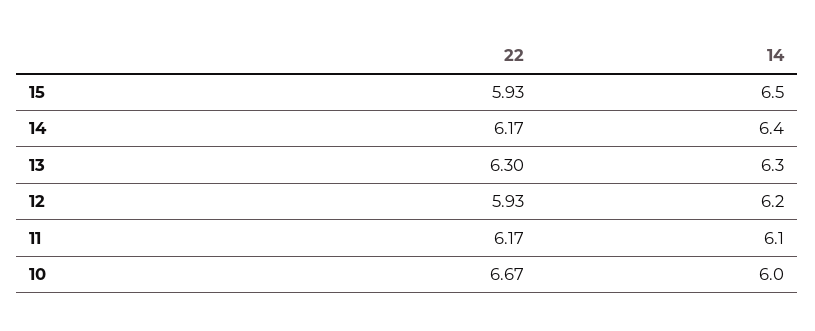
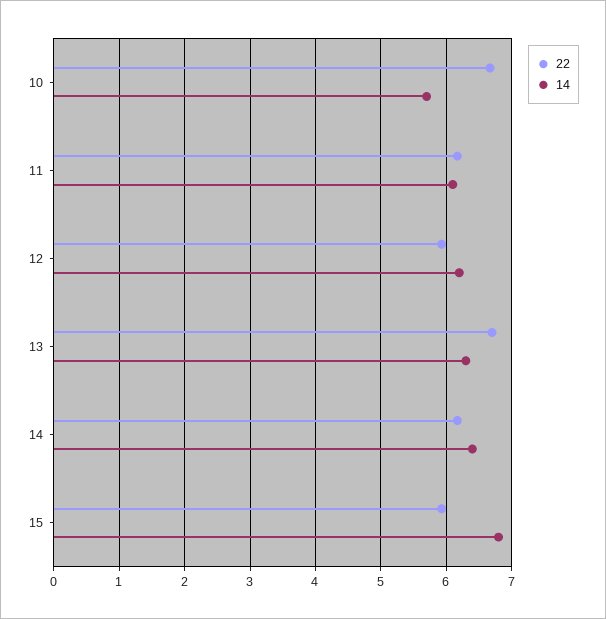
14, 15: 6.5 -> 6.8
22, 13: 6.3 -> 6.7
14, 10: 6 -> 5.7

